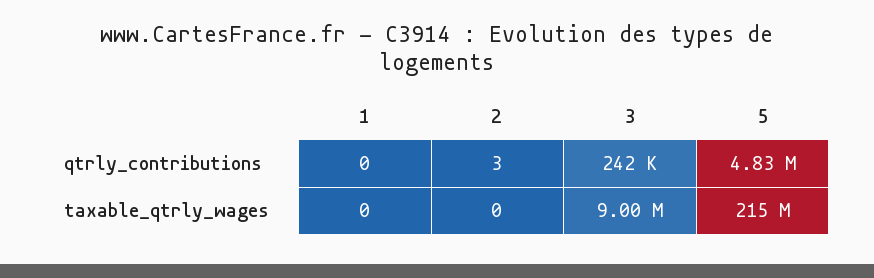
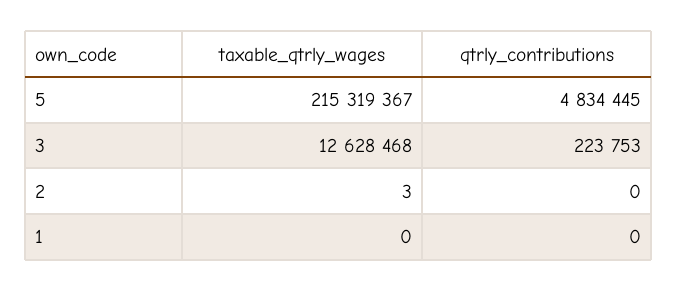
2, qtrly_contributions: 3 -> 0
3, qtrly_contributions: 242000 -> 223753
2, taxable_qtrly_wages: 0 -> 3
3, taxable_qtrly_wages: 9000000 -> 12628468

